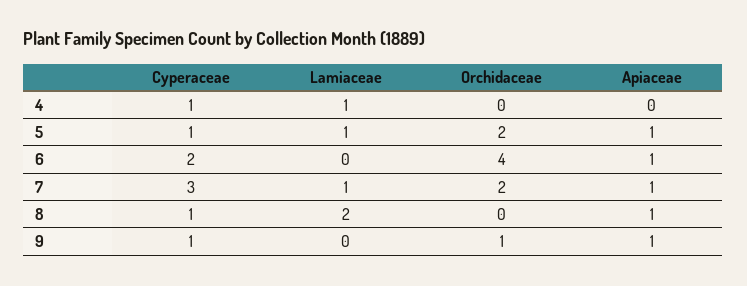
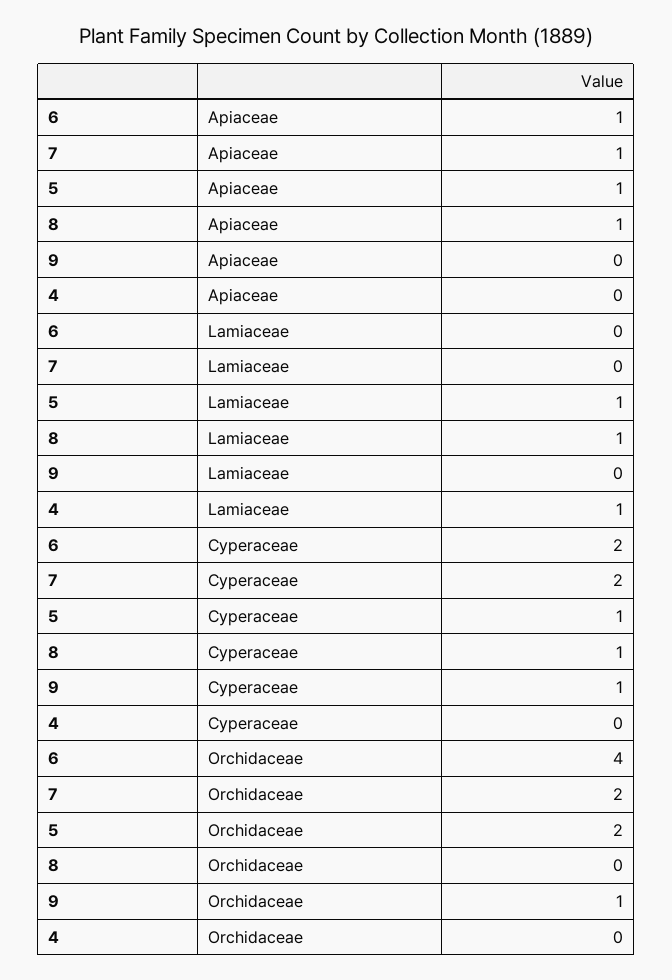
Cyperaceae, 4: 1 -> 0
Cyperaceae, 7: 3 -> 2
Lamiaceae, 7: 1 -> 0
Lamiaceae, 8: 2 -> 1
Apiaceae, 9: 1 -> 0

